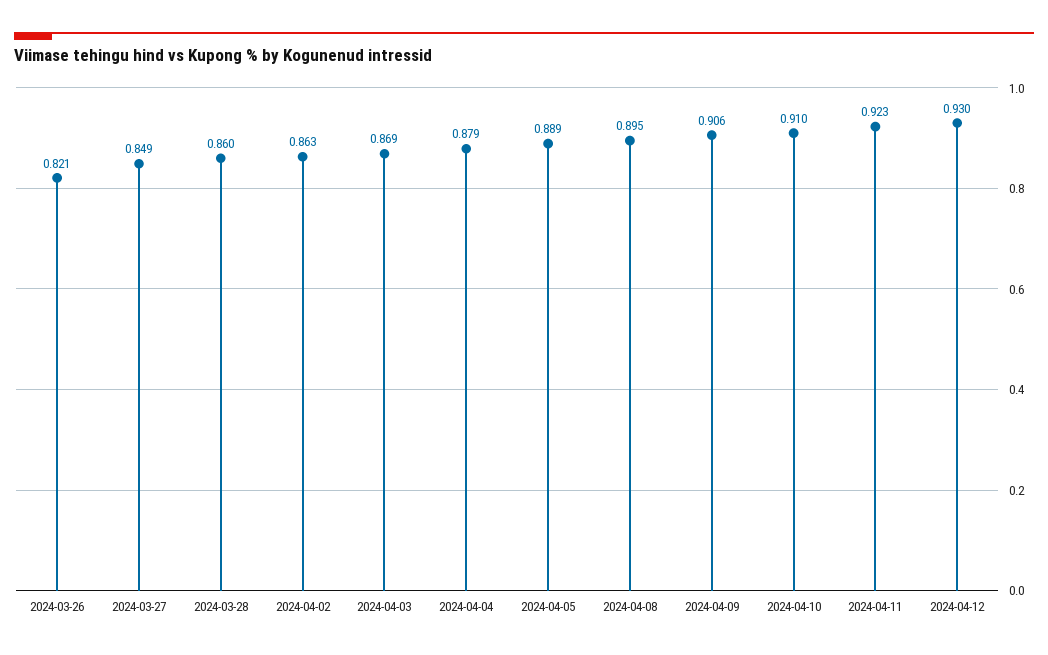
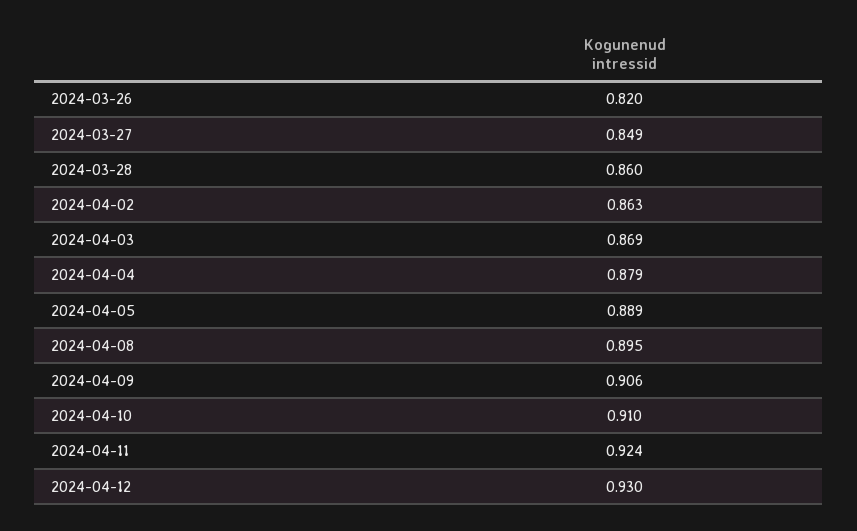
2024-03-26: 0.821 -> 0.82
2024-04-11: 0.923 -> 0.924

